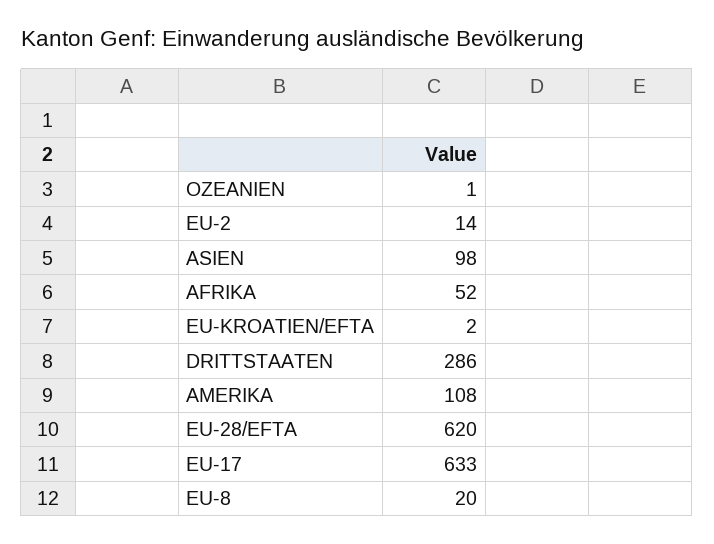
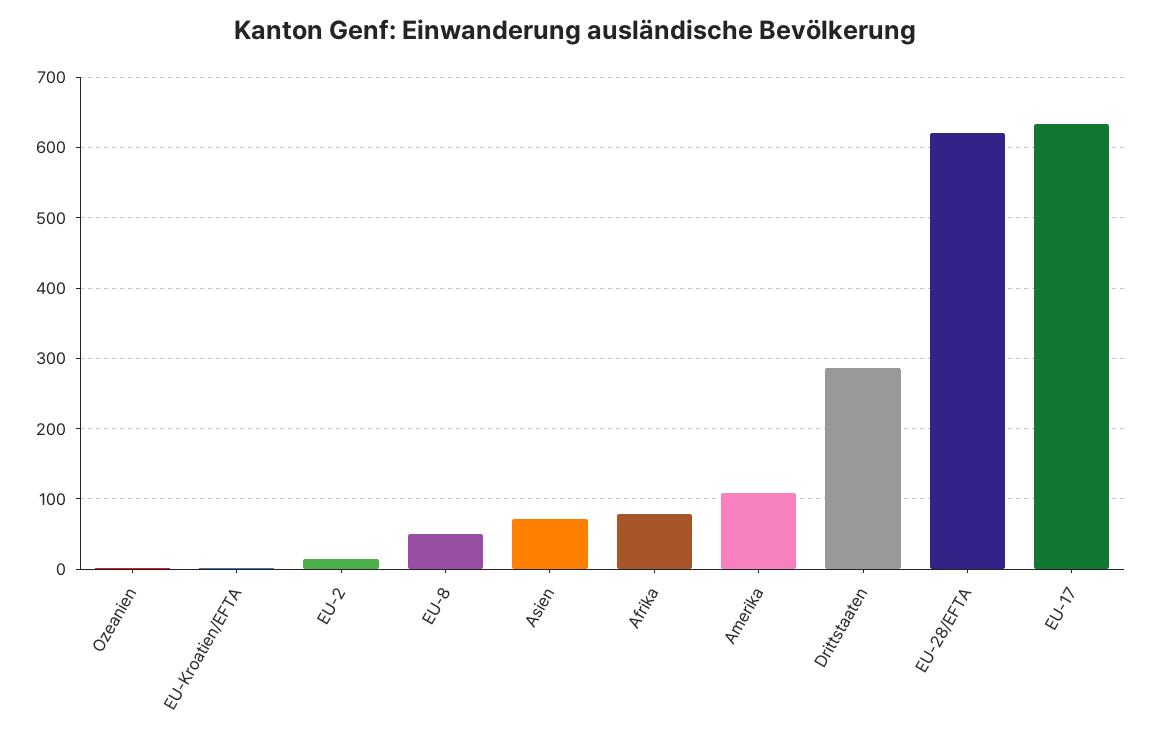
ASIEN: 98 -> 70
AFRIKA: 52 -> 80
EU-8: 20 -> 50

